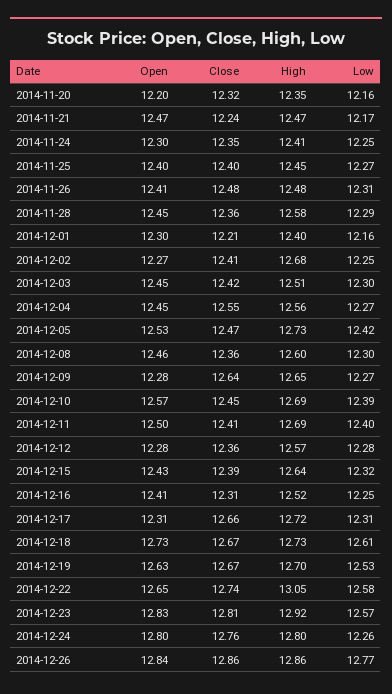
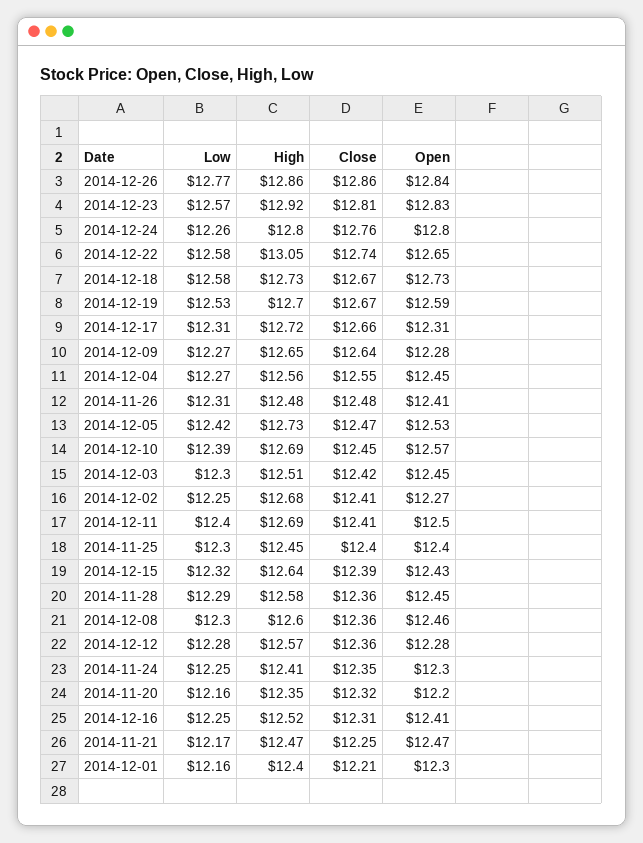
Close, 2014-11-21: 12.24 -> 12.25
Low, 2014-11-25: 12.27 -> 12.3
Low, 2014-12-18: 12.61 -> 12.58
Open, 2014-12-19: 12.63 -> 12.59

